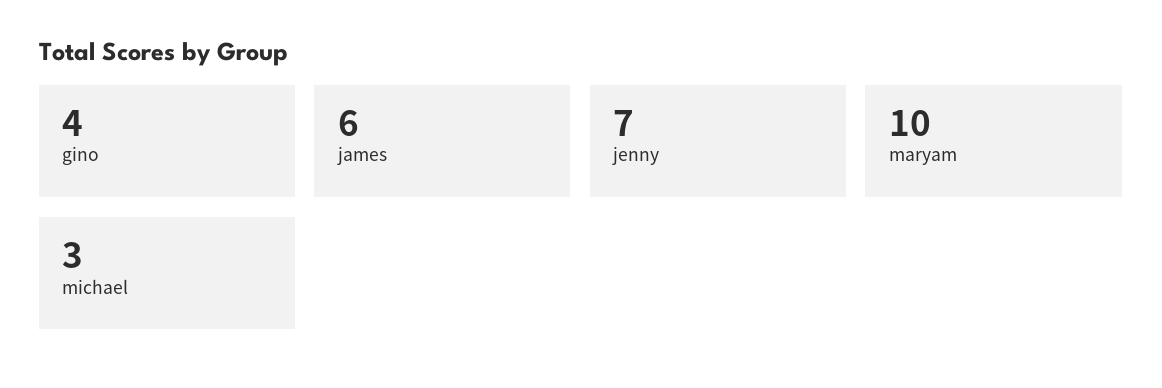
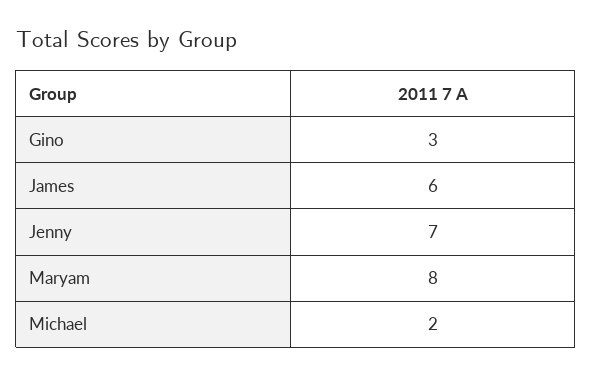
gino: 4 -> 3
maryam: 10 -> 8
michael: 3 -> 2

